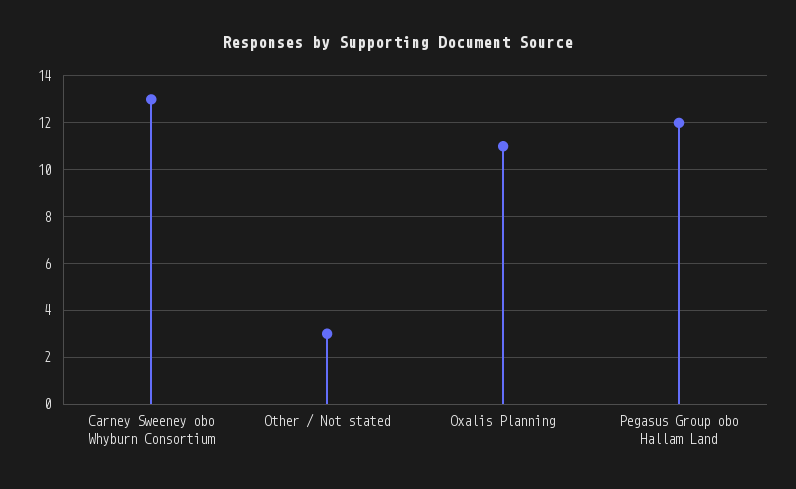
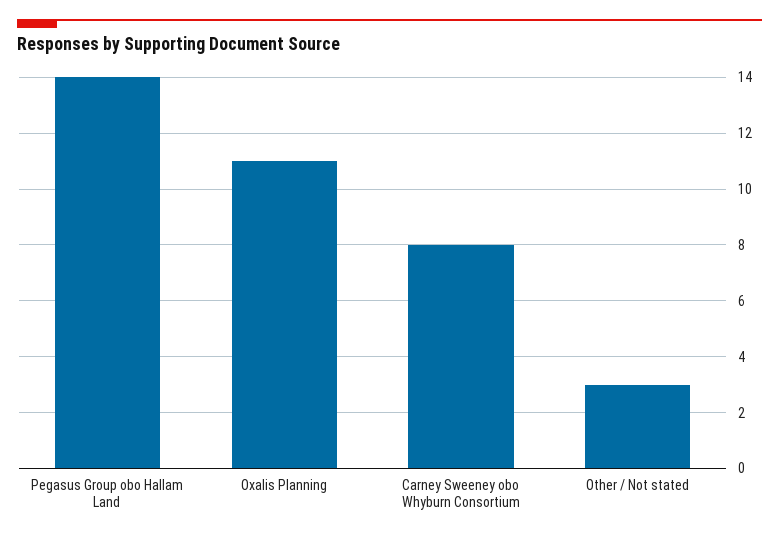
Carney Sweeney obo Whyburn Consortium: 13 -> 8
Pegasus Group obo Hallam Land: 12 -> 14

